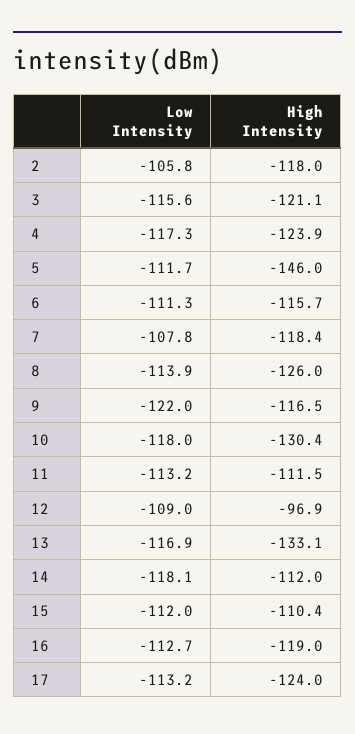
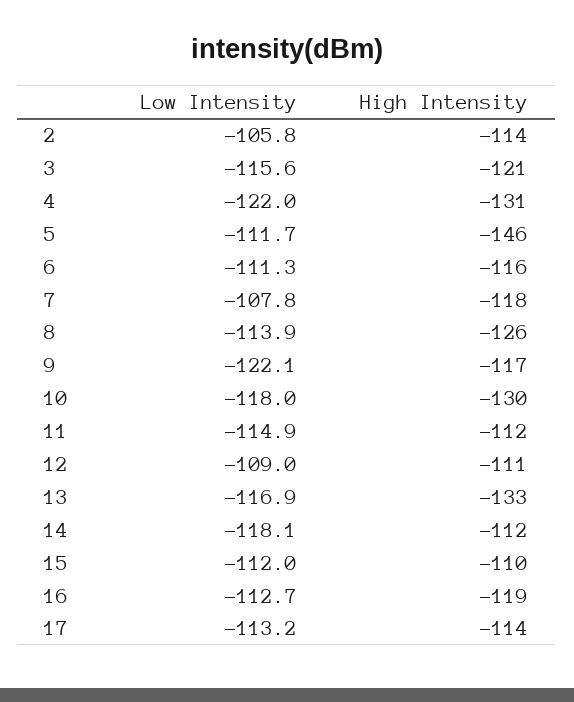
High Intensity, 2: -118 -> -114
Low Intensity, 4: -117.3 -> -122
High Intensity, 4: -123.9 -> -131
Low Intensity, 9: -122 -> -122.1
Low Intensity, 11: -113.2 -> -114.9
High Intensity, 12: -96.9 -> -111
High Intensity, 17: -124 -> -114

